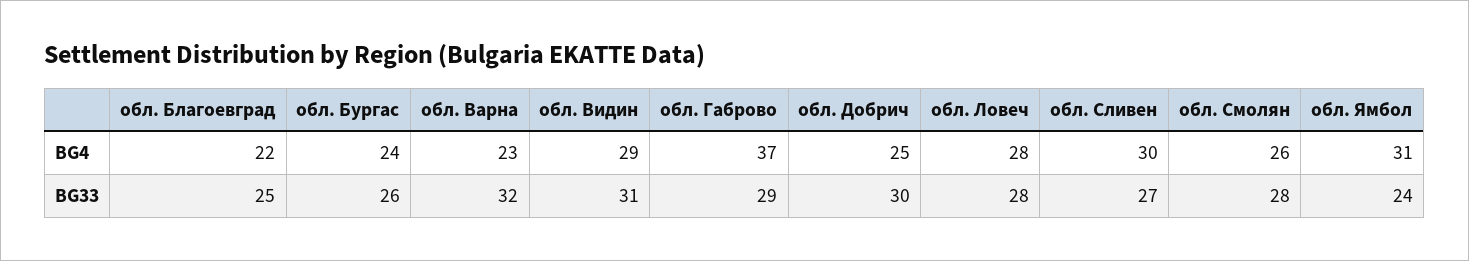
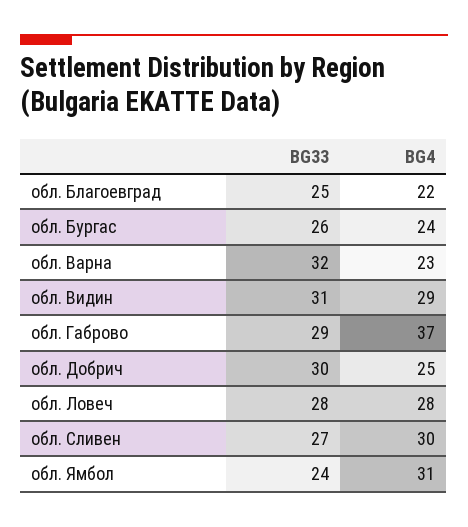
обл. Смолян, BG4: 26 -> none
обл. Смолян, BG33: 28 -> none

